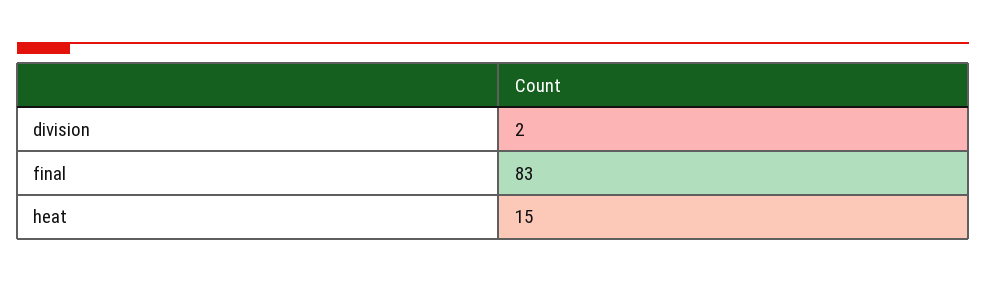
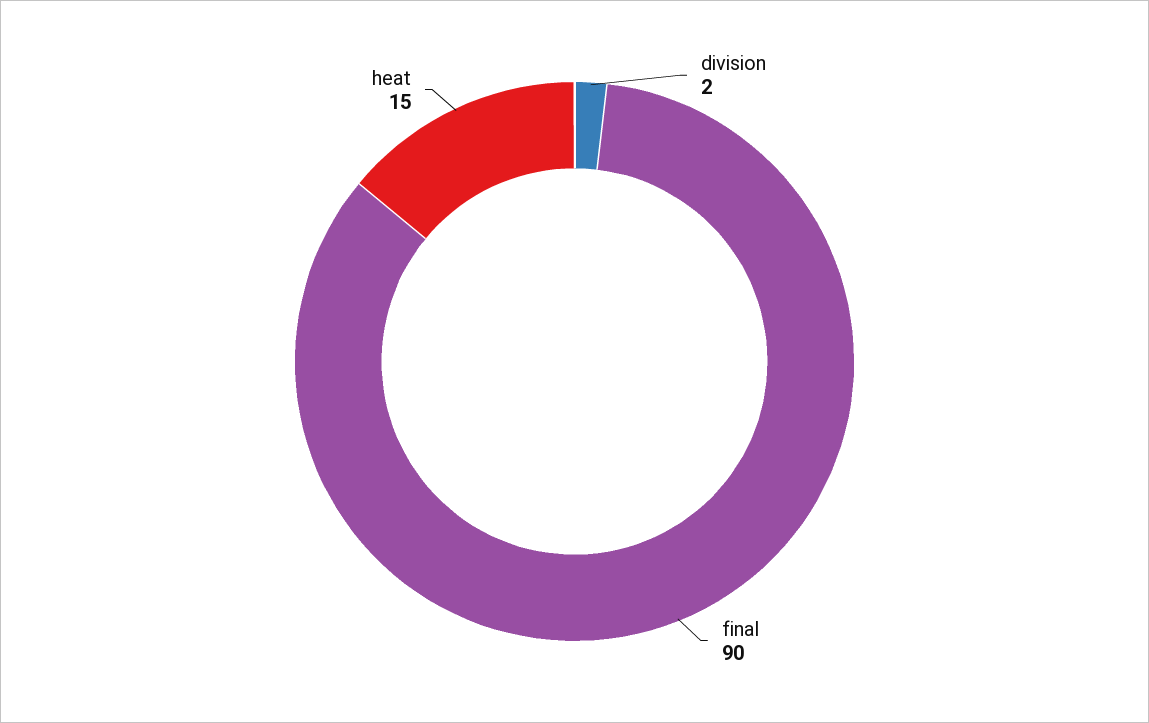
final: 83 -> 90

